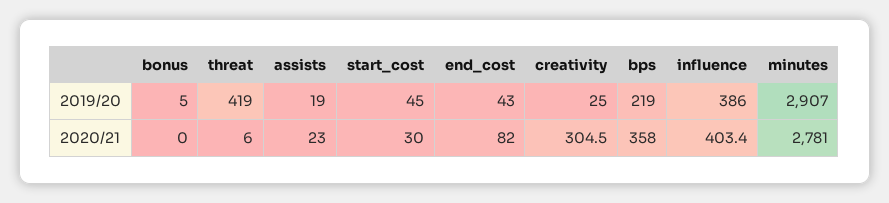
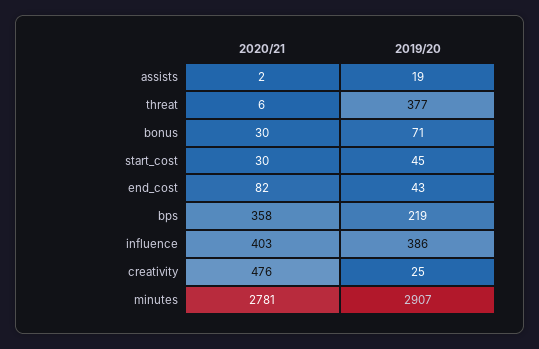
bonus, 2019/20: 5 -> 71
threat, 2019/20: 419 -> 377
bonus, 2020/21: 0 -> 30
assists, 2020/21: 23 -> 2
creativity, 2020/21: 304.5 -> 476

